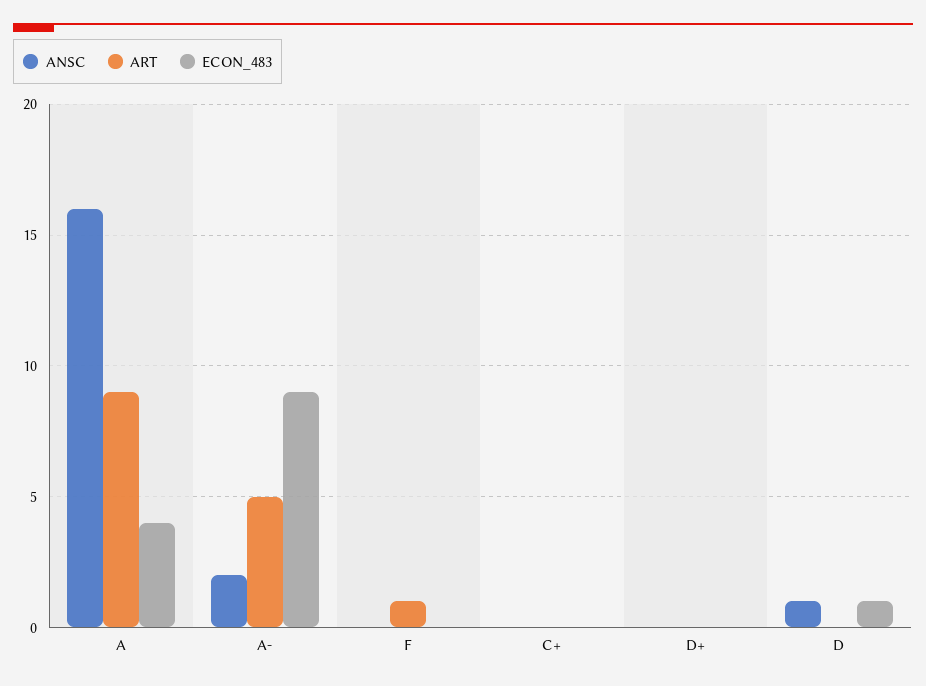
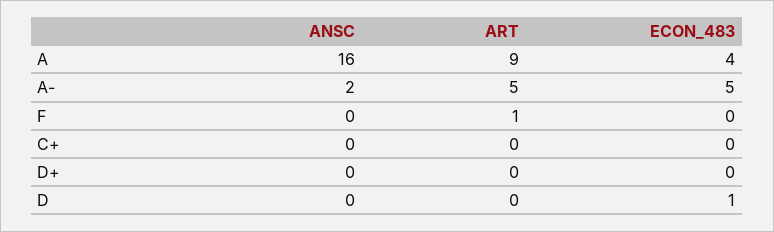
ECON_483, A-: 9 -> 5
ANSC, D: 1 -> 0

